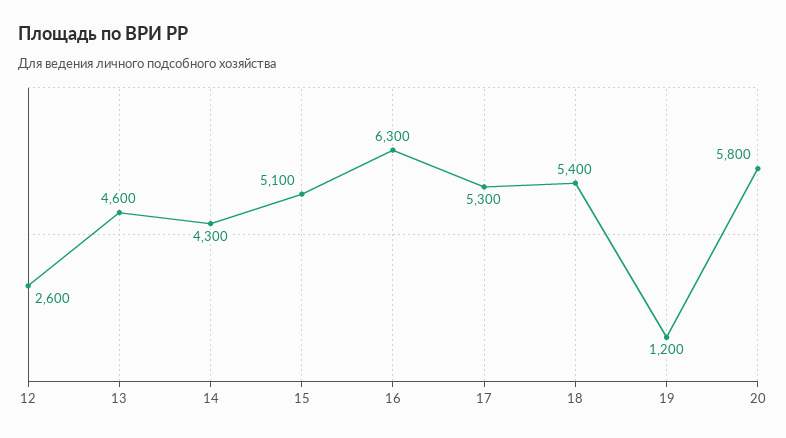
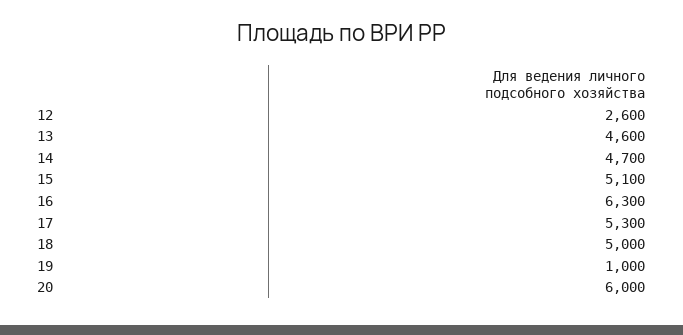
14: 4300 -> 4700
18: 5400 -> 5000
19: 1200 -> 1000
20: 5800 -> 6000

